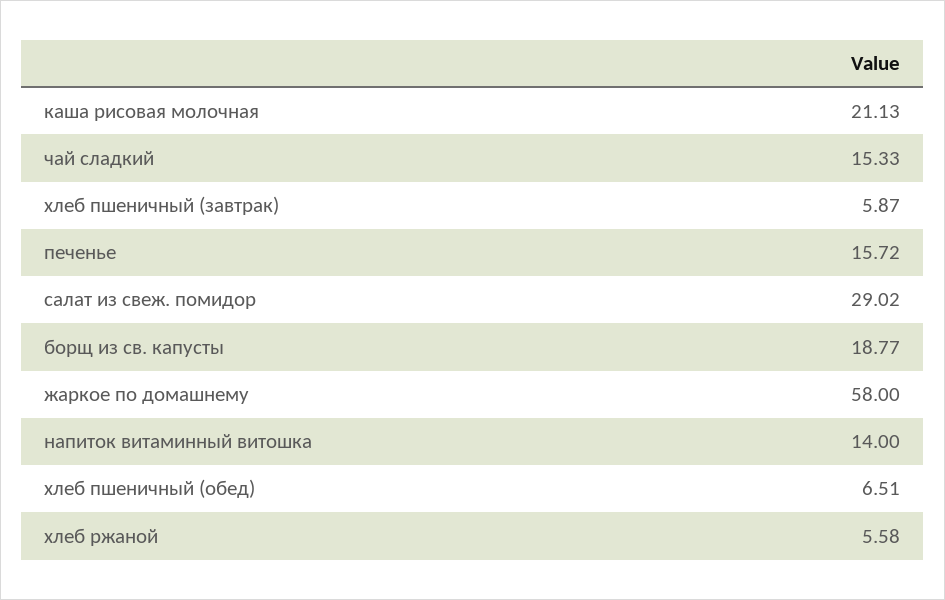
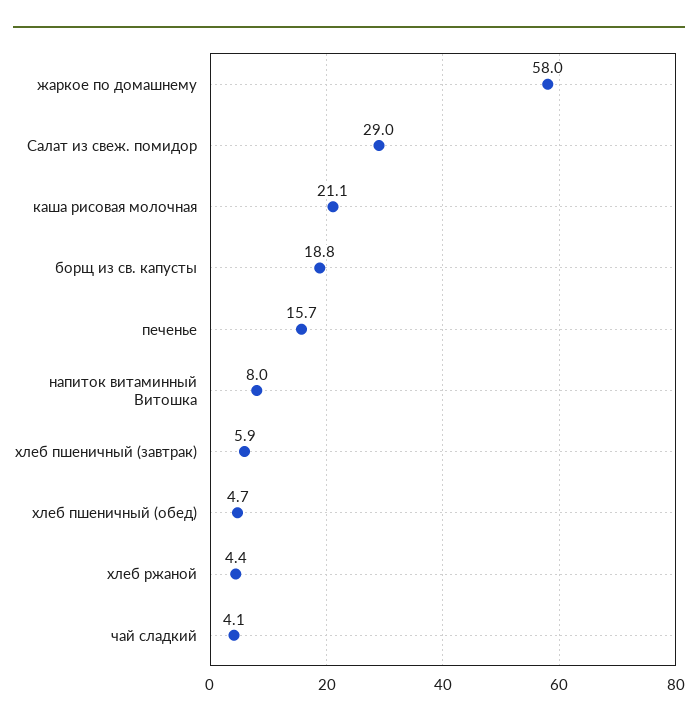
чай сладкий: 15.33 -> 4.1
напиток витаминный витошка: 14 -> 8
хлеб пшеничный (обед): 6.51 -> 4.7
хлеб ржаной: 5.58 -> 4.4

